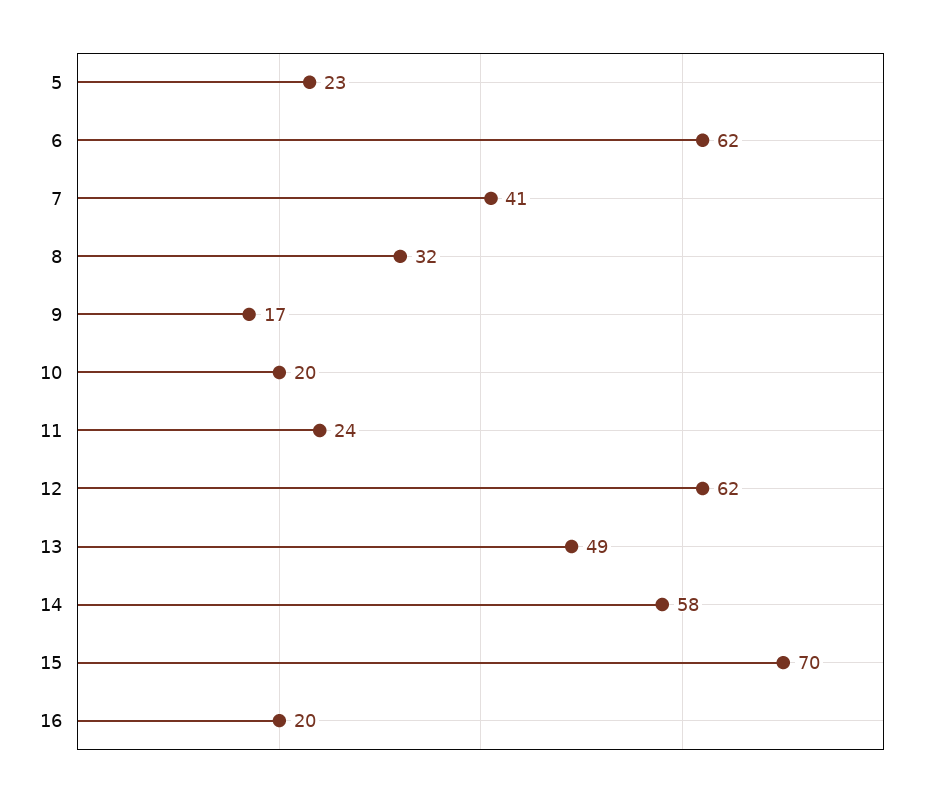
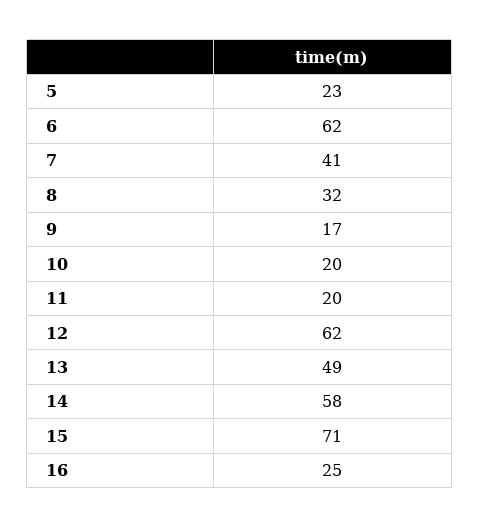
11: 24 -> 20
15: 70 -> 71
16: 20 -> 25

